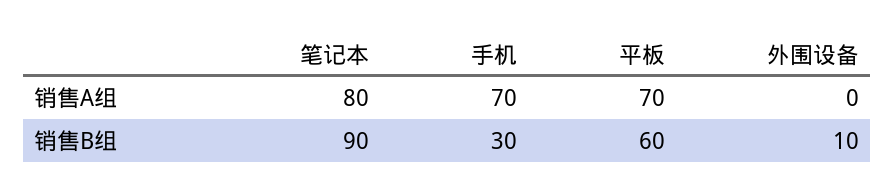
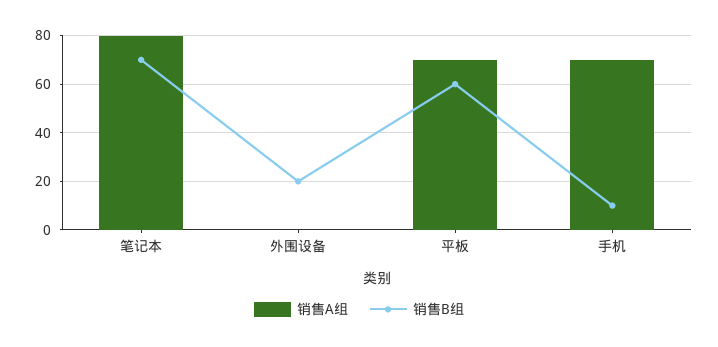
销售B组, 笔记本: 90 -> 70
销售B组, 手机: 30 -> 10
销售B组, 外围设备: 10 -> 20

